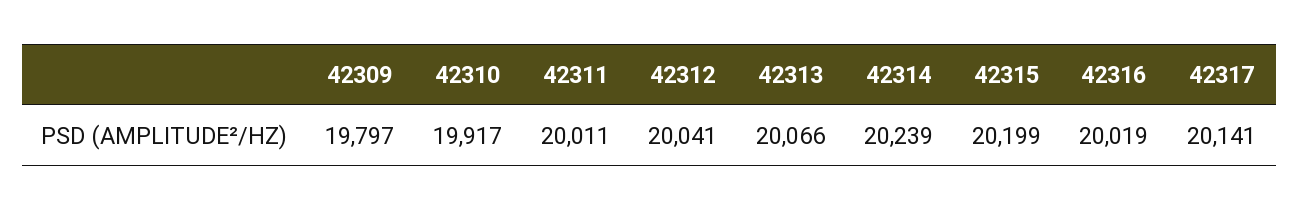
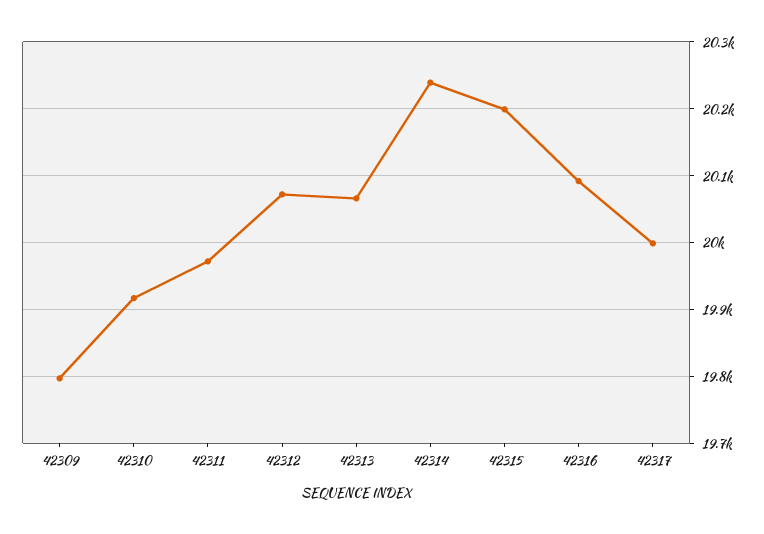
42311: 20011 -> 19970
42312: 20041 -> 20070
42316: 20019 -> 20090
42317: 20141 -> 20000

